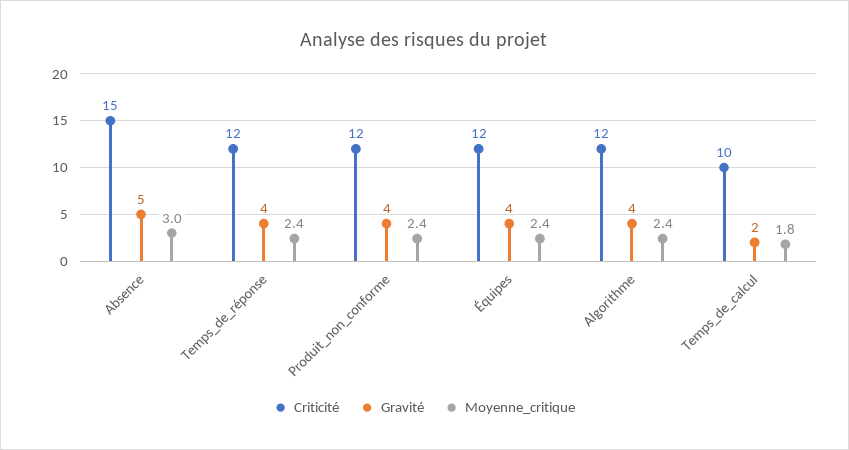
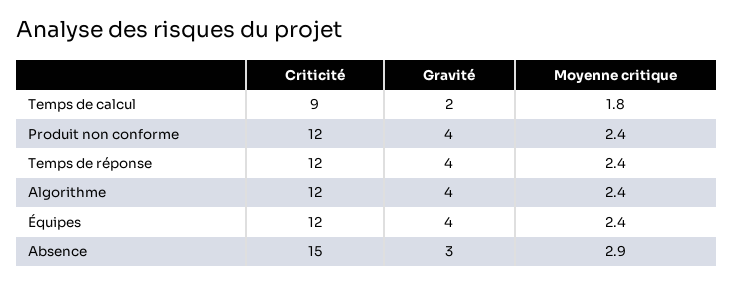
Gravité, Absence: 5 -> 3
Moyenne_critique, Absence: 3 -> 2.9
Criticité, Temps_de_calcul: 10 -> 9

